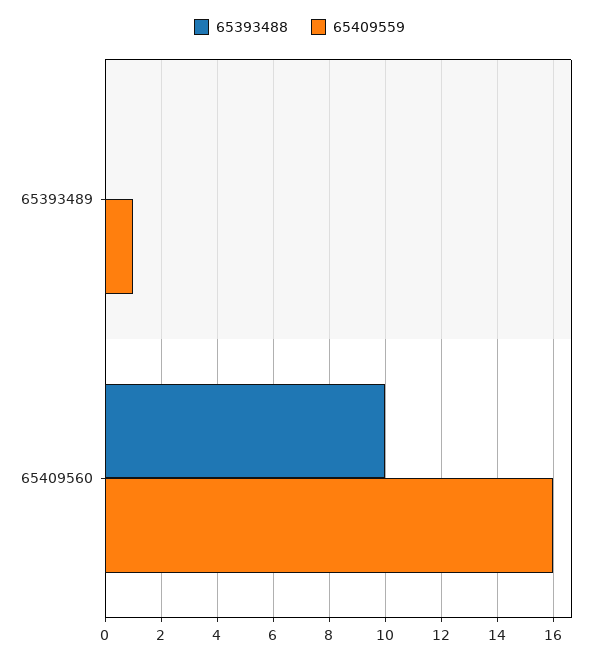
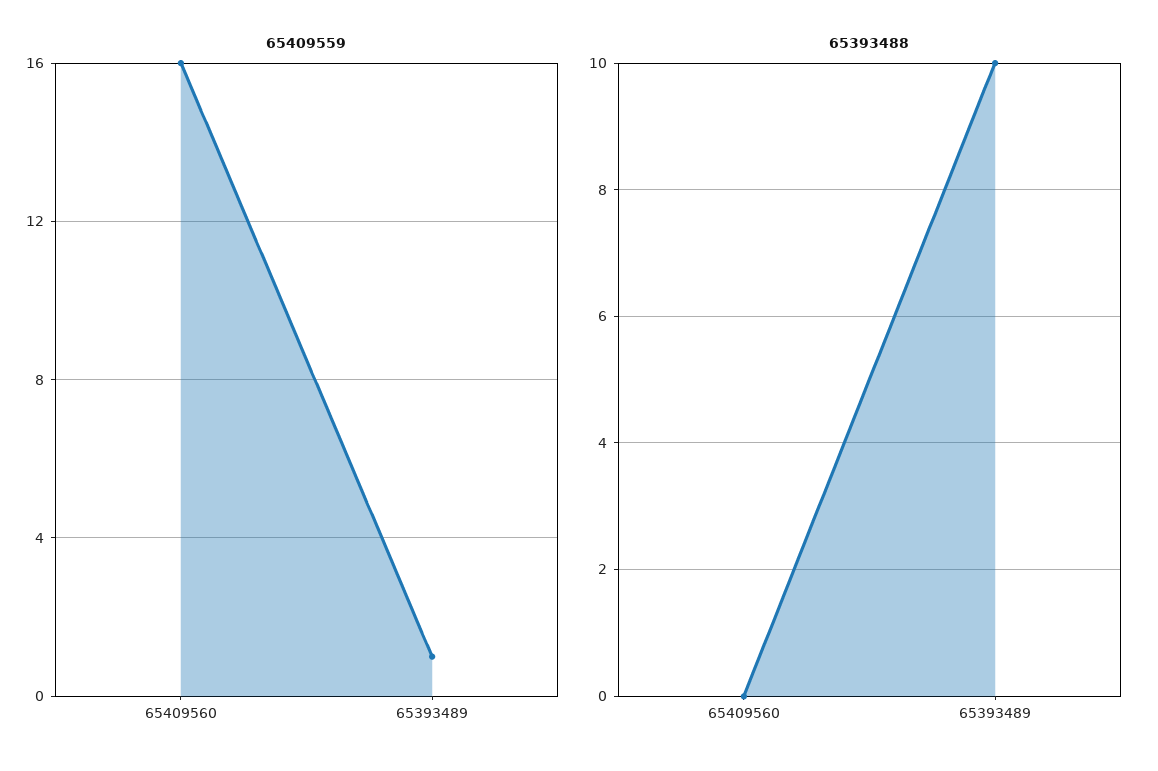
65393488, 65393489: 0 -> 10
65393488, 65409560: 10 -> 0

